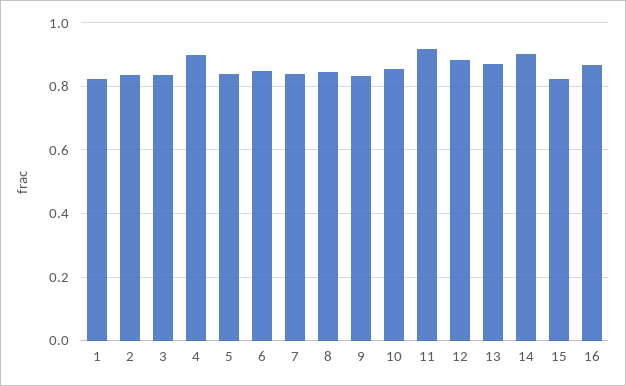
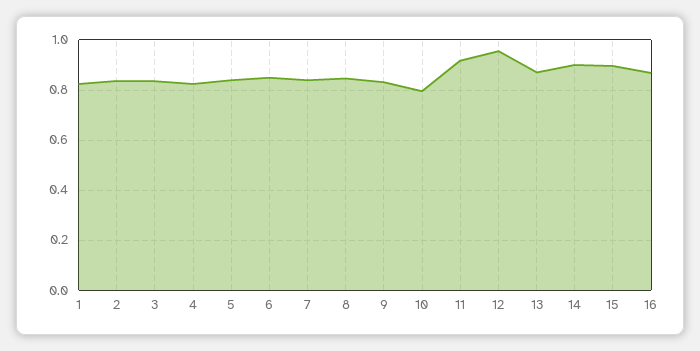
4: 0.9 -> 0.825
10: 0.86 -> 0.8
12: 0.88 -> 0.95
15: 0.82 -> 0.9

